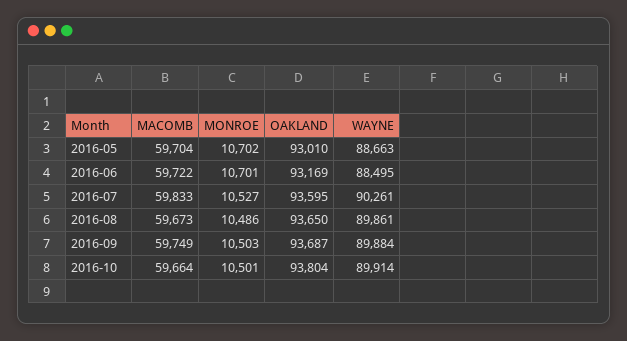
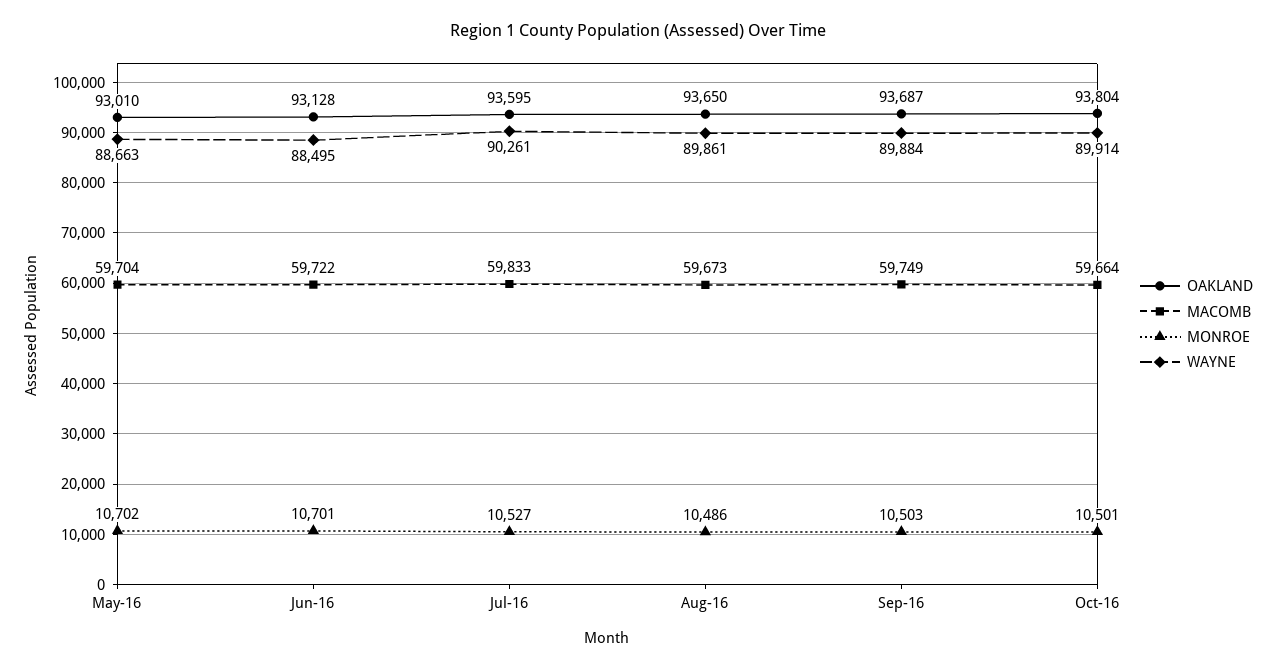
OAKLAND, 2016-06: 93169 -> 93128

